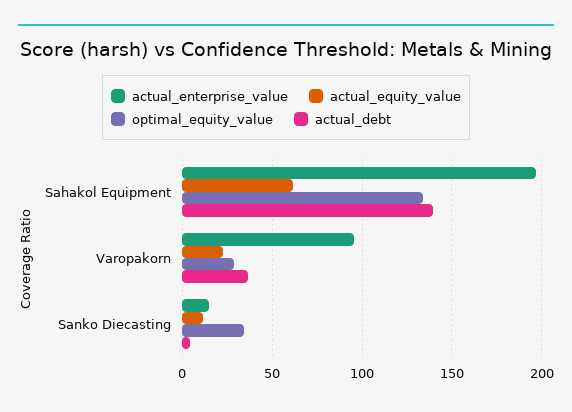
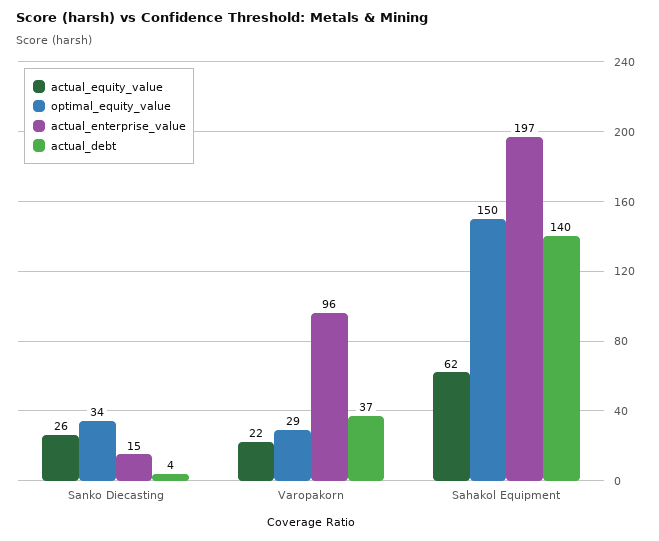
optimal_equity_value, Sahakol Equipment: 135 -> 150
actual_equity_value, Sanko Diecasting: 10 -> 26

